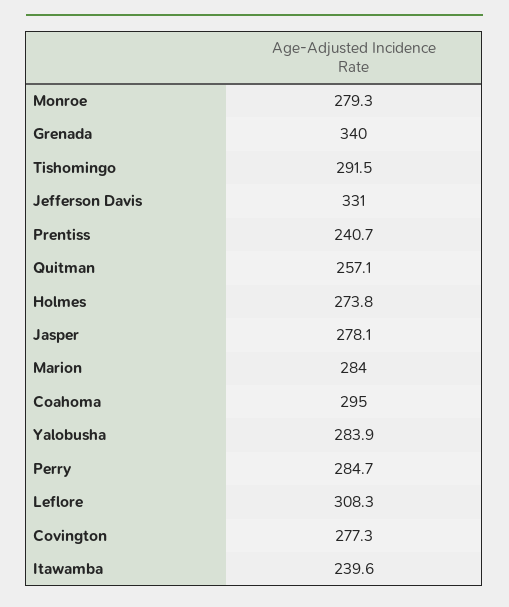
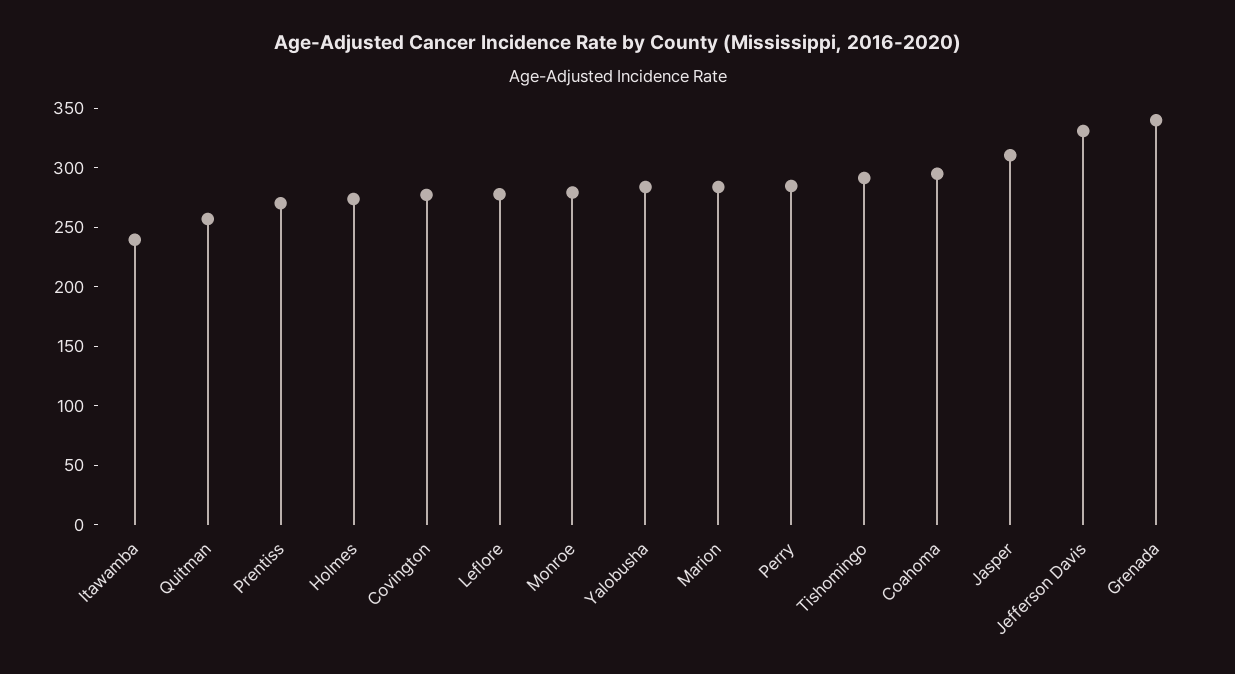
Prentiss: 240.7 -> 270
Jasper: 278.1 -> 310
Leflore: 308.3 -> 280

